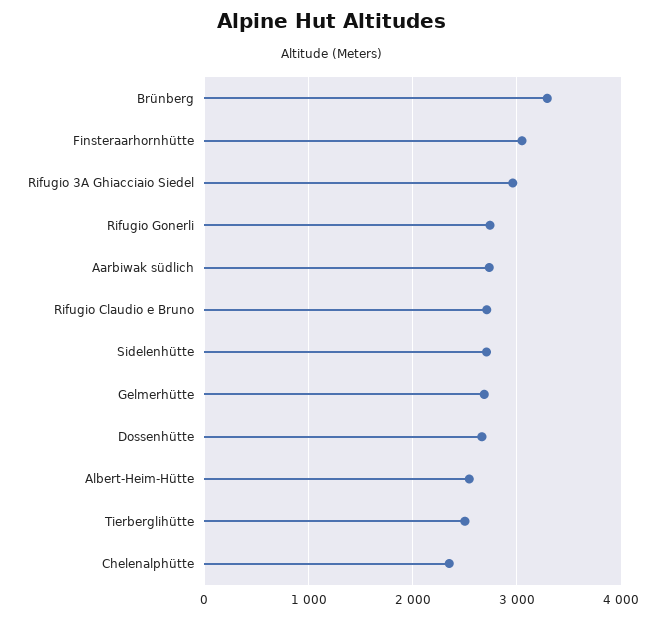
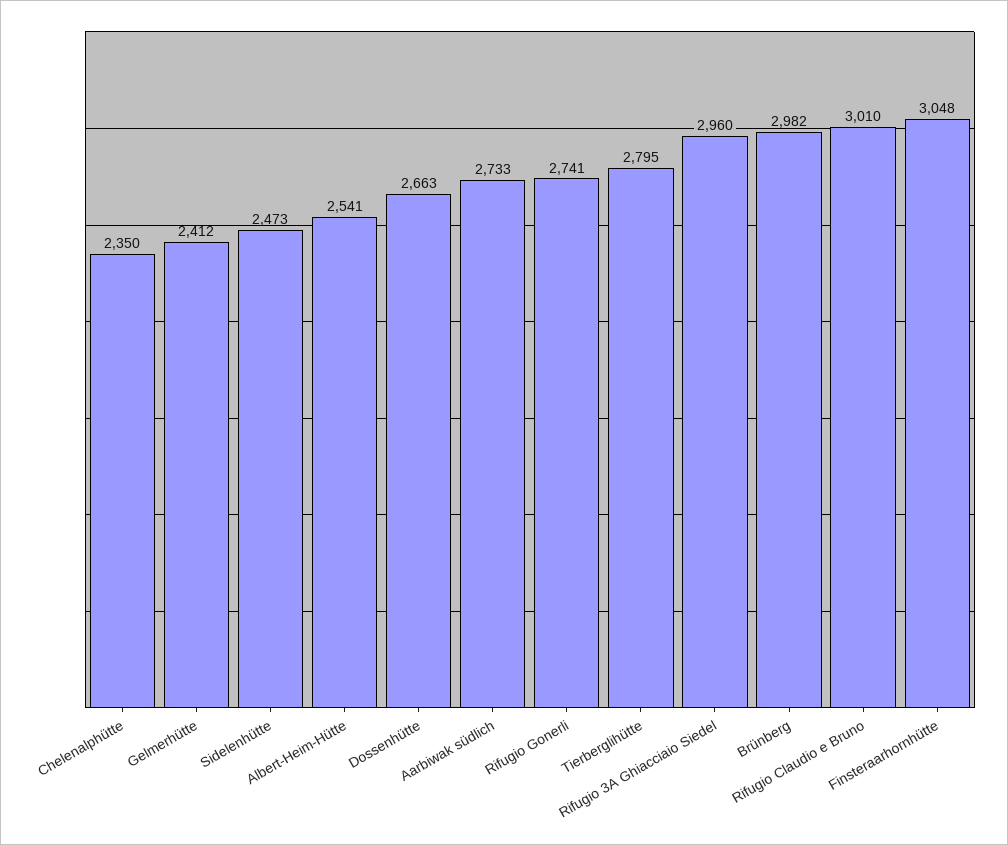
Brünberg: 3300 -> 2982
Rifugio Claudio e Bruno: 2700 -> 3010
Sidelenhütte: 2700 -> 2473
Gelmerhütte: 2700 -> 2412
Tierberglihütte: 2500 -> 2795

